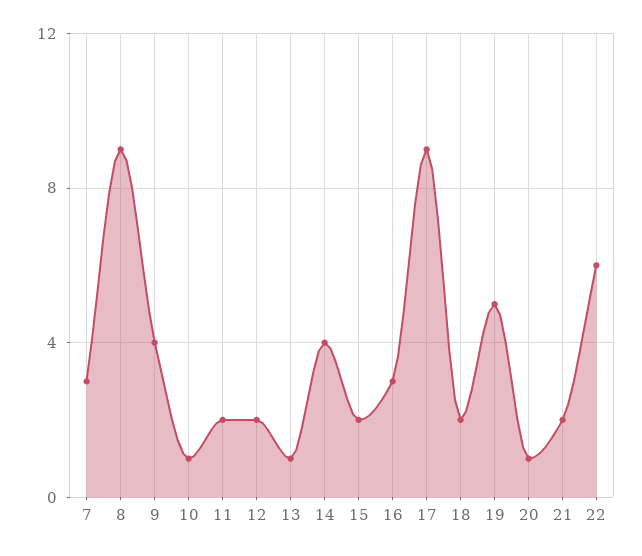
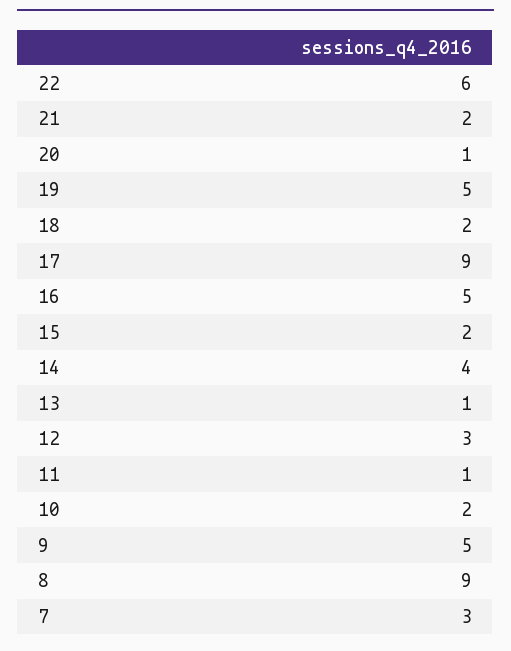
9: 4 -> 5
10: 1 -> 2
11: 2 -> 1
12: 2 -> 3
16: 3 -> 5

